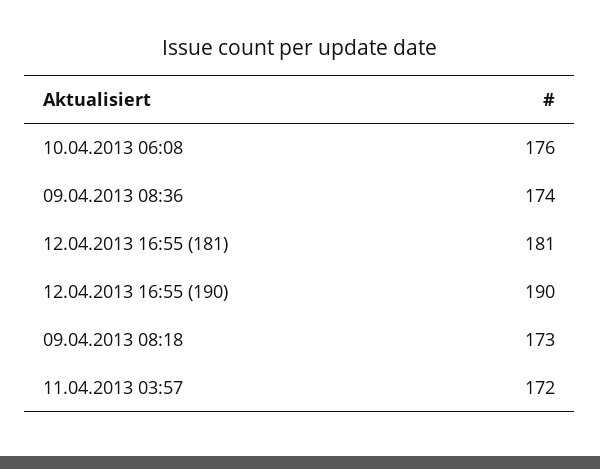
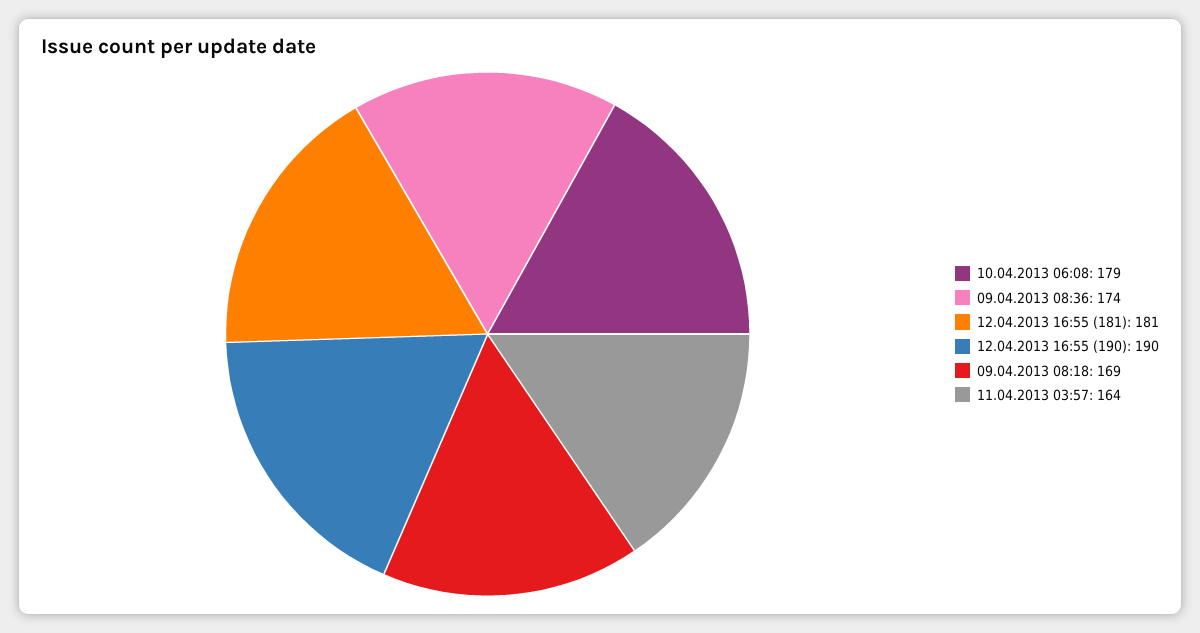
10.04.2013 06:08: 176 -> 179
09.04.2013 08:18: 173 -> 169
11.04.2013 03:57: 172 -> 164

